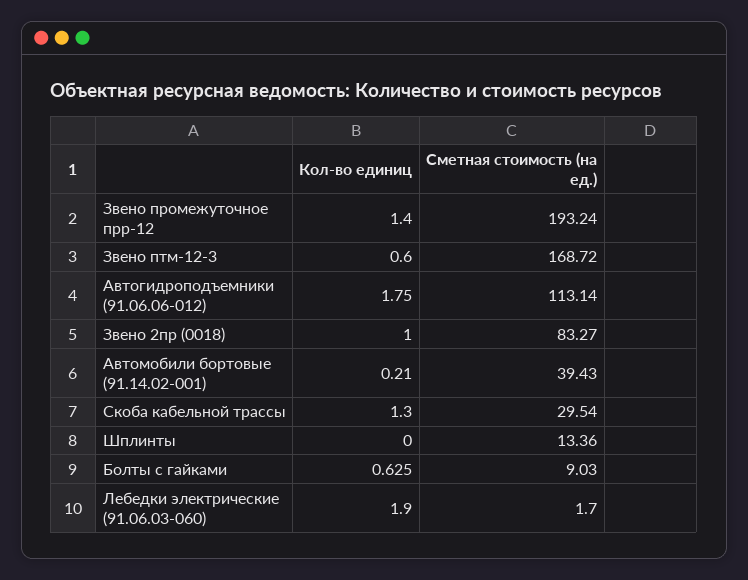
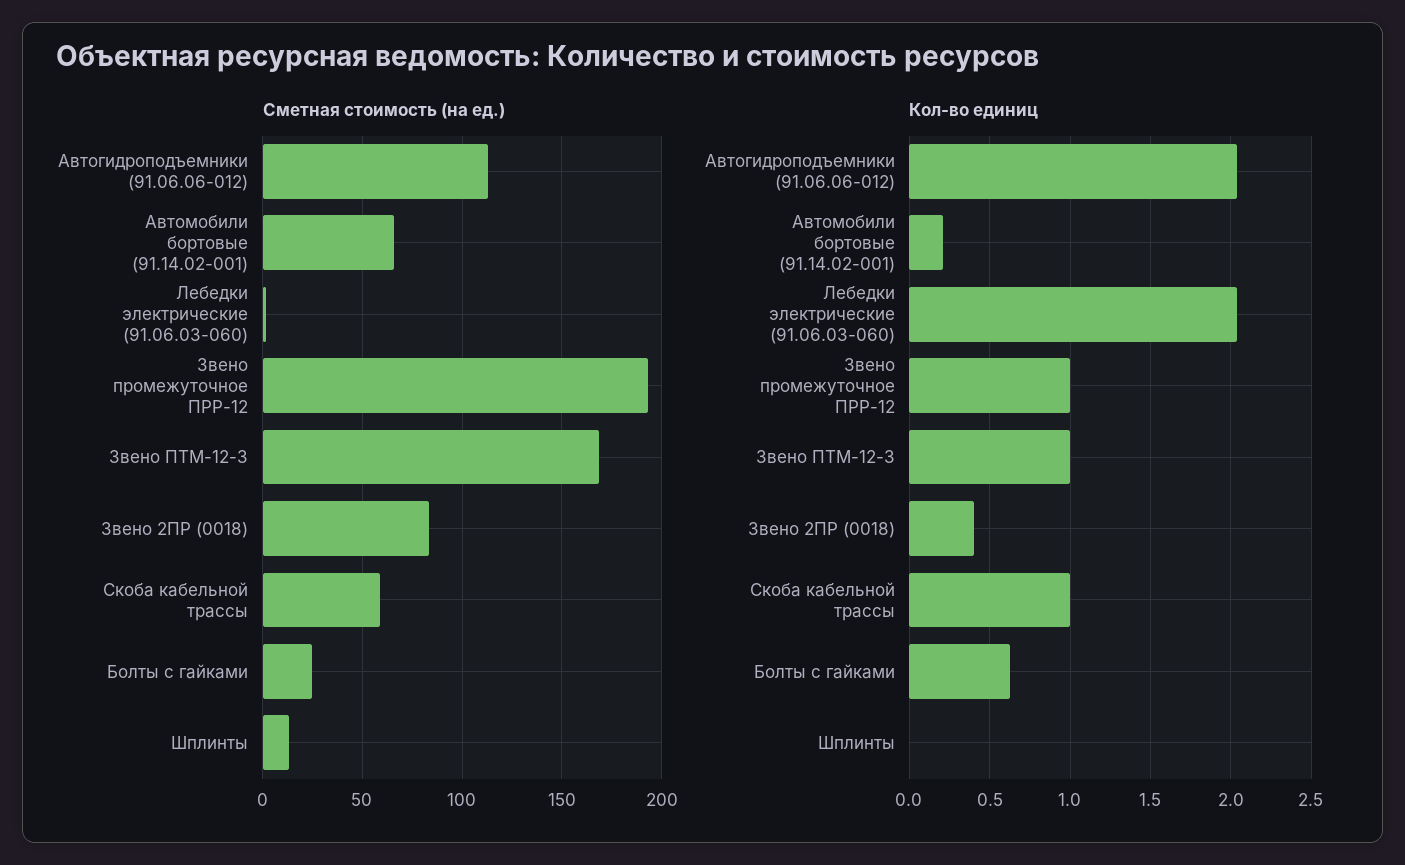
Кол-во единиц, Звено промежуточное прр-12: 1.4 -> 1
Кол-во единиц, Звено птм-12-3: 0.6 -> 1
Кол-во единиц, Автогидроподъемники (91.06.06-012): 1.75 -> 2.05
Кол-во единиц, Звено 2пр (0018): 1 -> 0.4
Сметная стоимость (на ед.), Автомобили бортовые (91.14.02-001): 39.43 -> 65
Кол-во единиц, Скоба кабельной трассы: 1.3 -> 1
Сметная стоимость (на ед.), Скоба кабельной трассы: 29.54 -> 60
Сметная стоимость (на ед.), Болты с гайками: 9.03 -> 25
Кол-во единиц, Лебедки электрические (91.06.03-060): 1.9 -> 2.05

